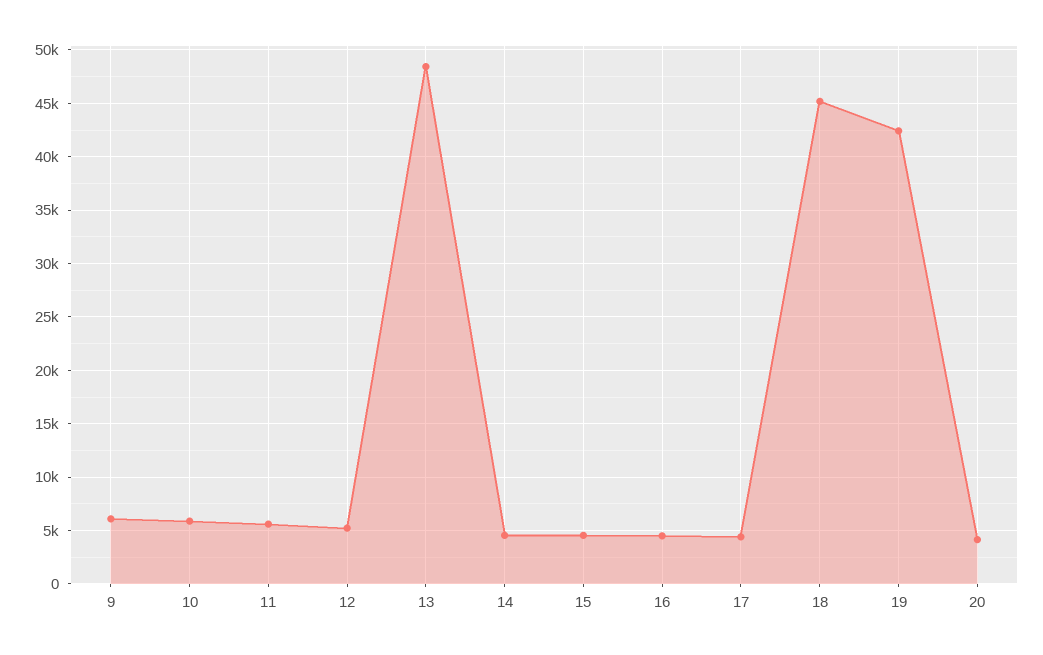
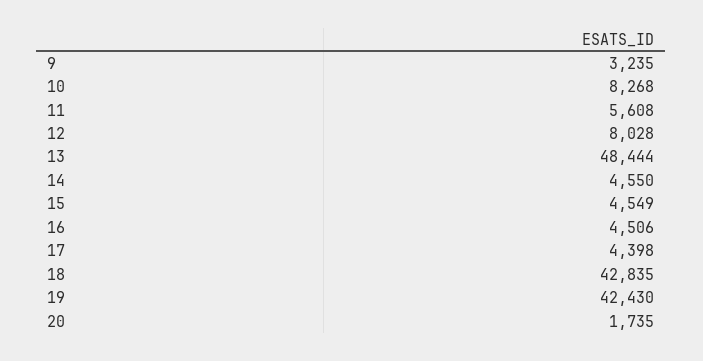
9: 6000 -> 3235
10: 6000 -> 8268
12: 5000 -> 8028
18: 45000 -> 42835
20: 4000 -> 1735

